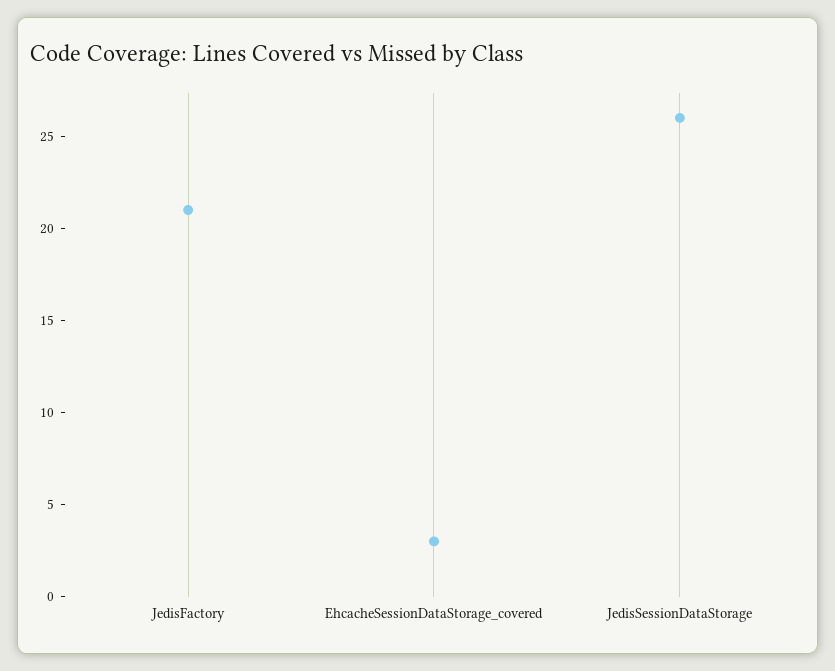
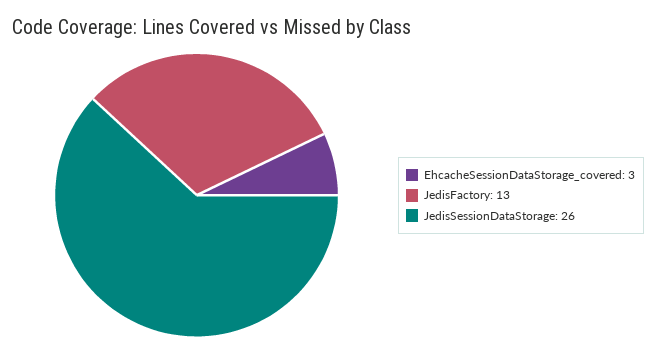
JedisFactory: 21 -> 13

